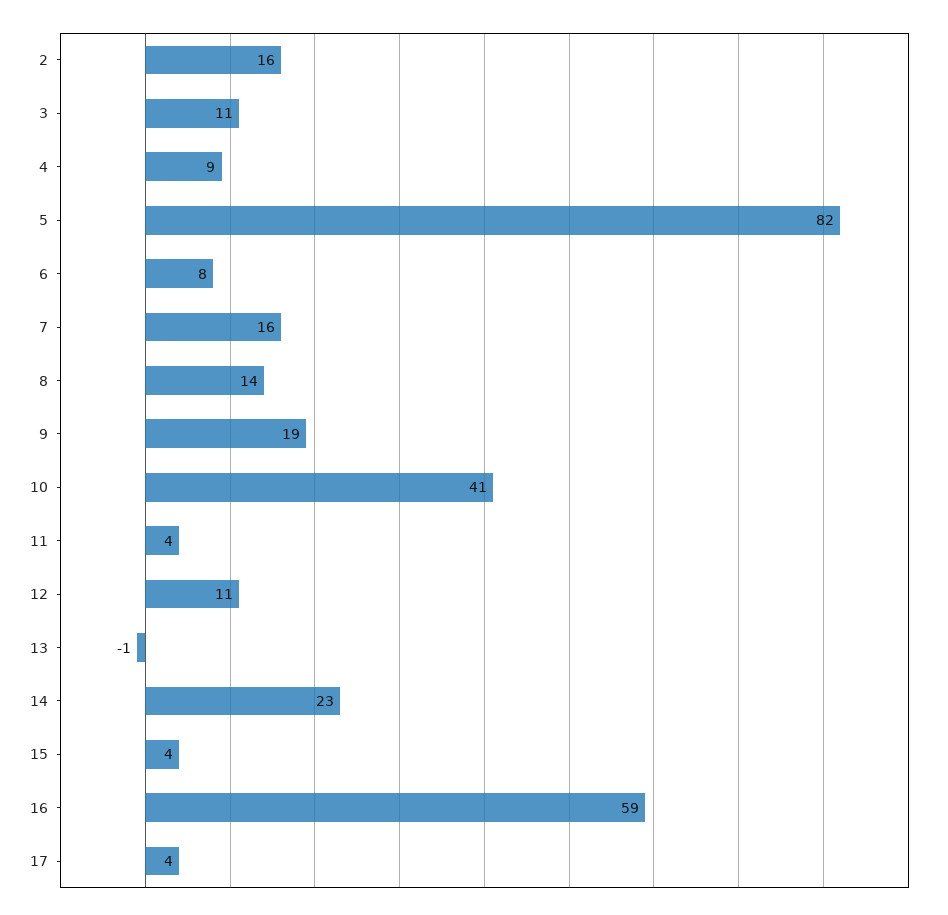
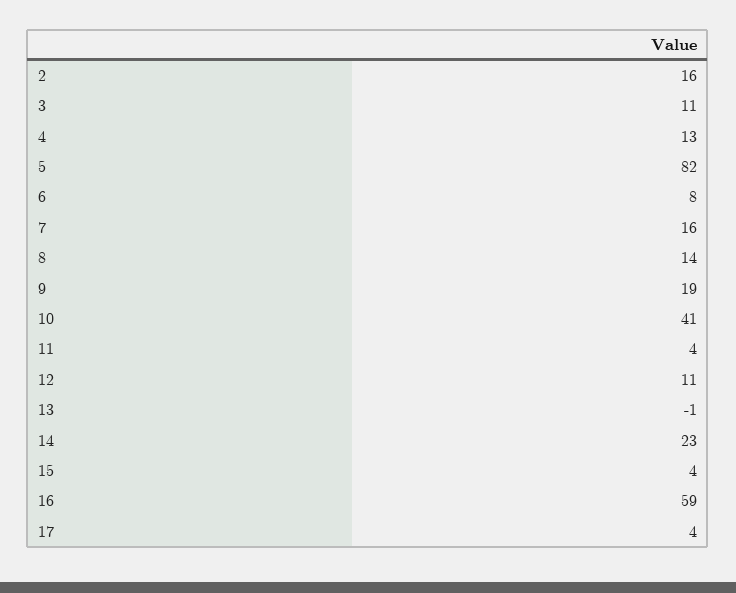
4: 9 -> 13

